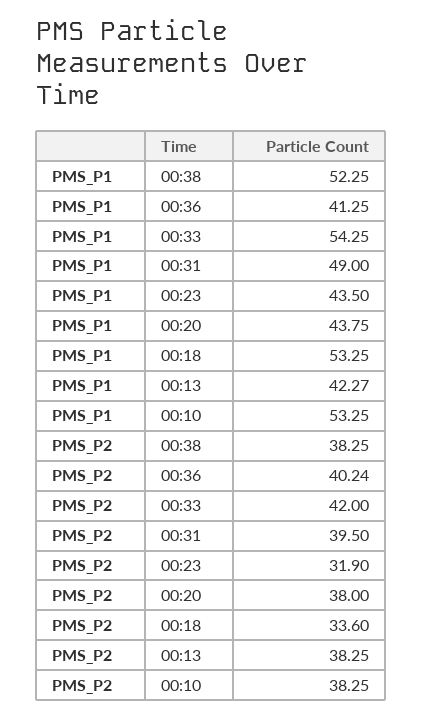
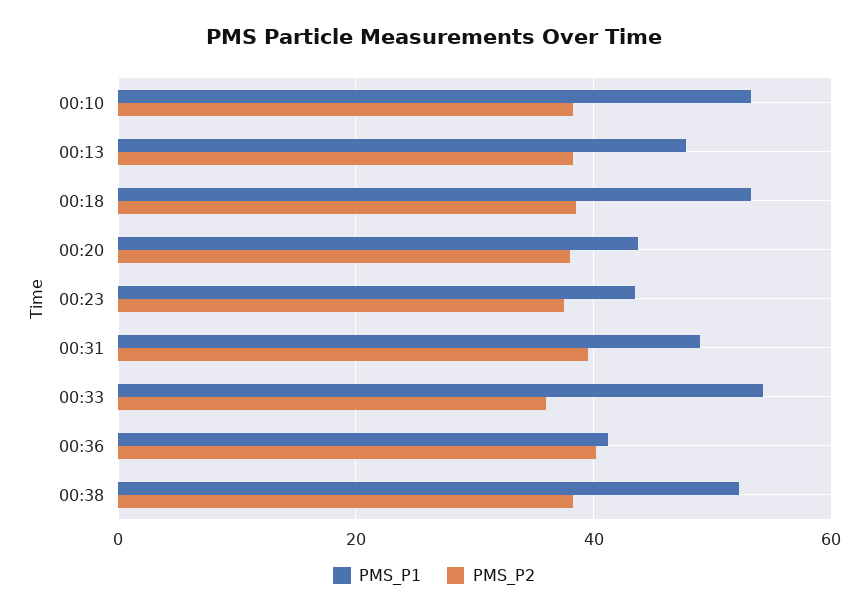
PMS_P1, 00:13: 42.27 -> 48
PMS_P2, 00:33: 42 -> 36
PMS_P2, 00:23: 31.9 -> 38
PMS_P2, 00:18: 33.6 -> 38

